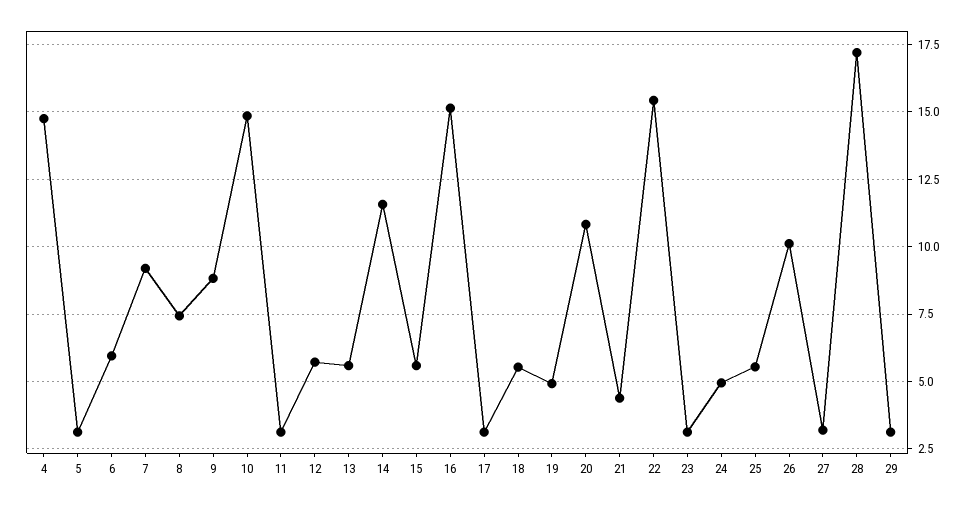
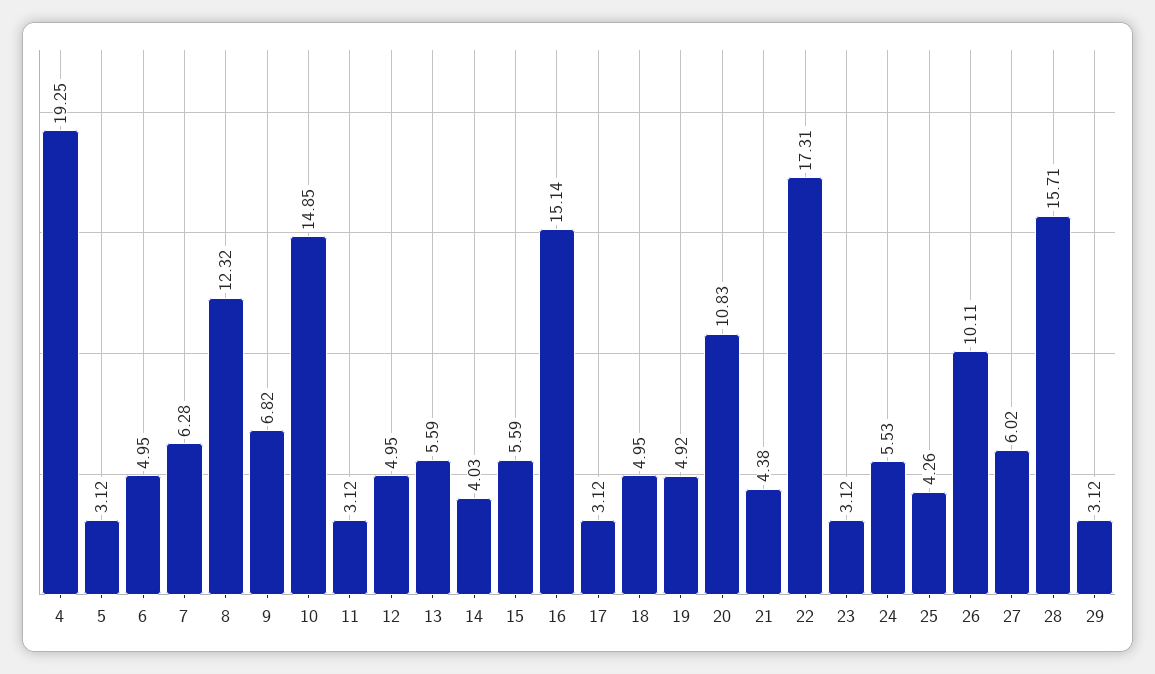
4: 14.75 -> 19.25
6: 6 -> 4.95
7: 9.25 -> 6.28
8: 7.5 -> 12.32
9: 8.75 -> 6.82
12: 5.75 -> 4.95
14: 11.5 -> 4.03
18: 5.5 -> 4.95
22: 15.5 -> 17.31
24: 5 -> 5.53
25: 5.5 -> 4.26
27: 3.25 -> 6.02
28: 17.25 -> 15.71

